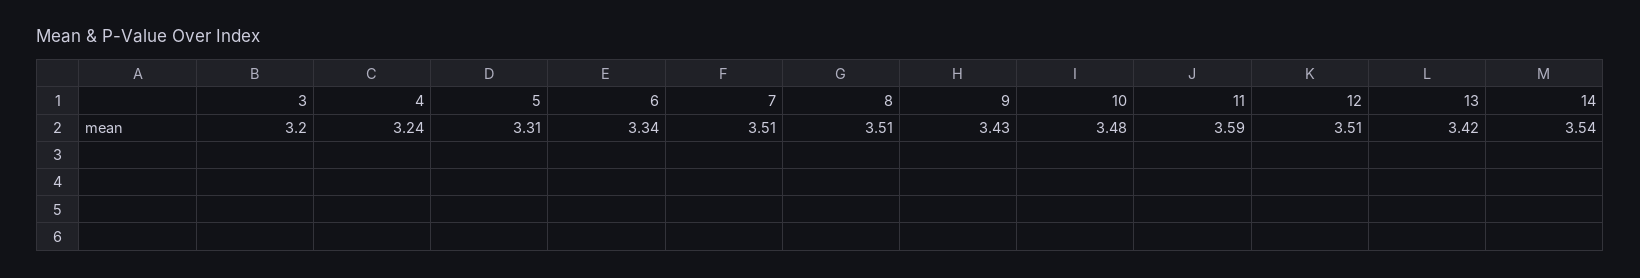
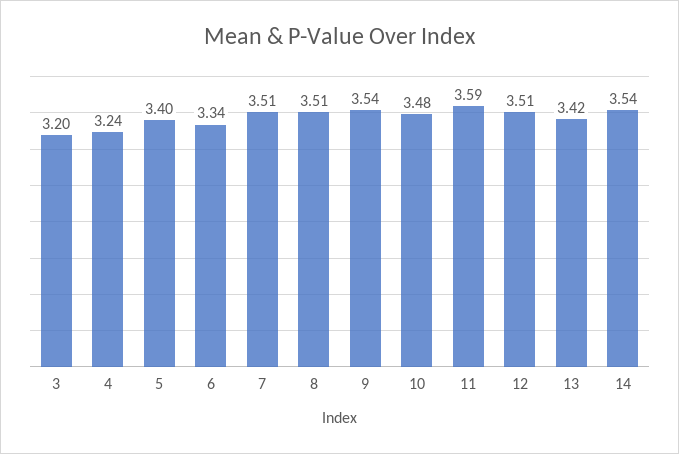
5: 3.31 -> 3.4
9: 3.43 -> 3.54

